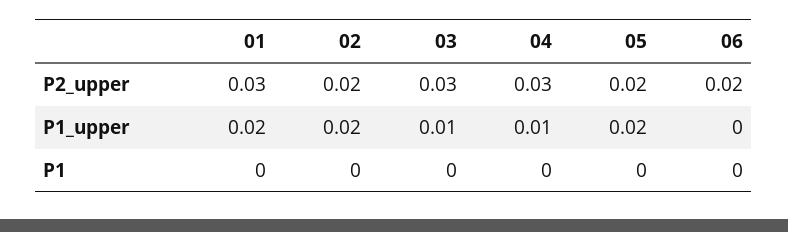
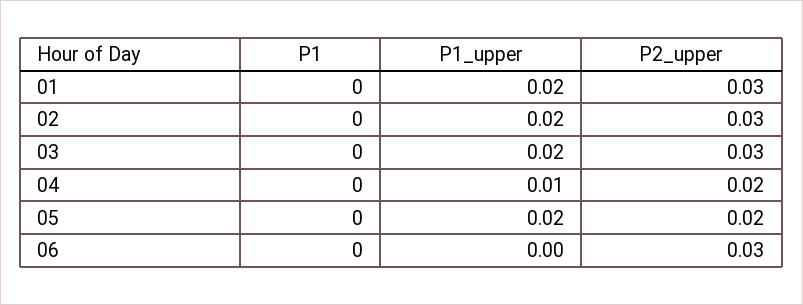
02, P2_upper: 0.02 -> 0.03
04, P2_upper: 0.03 -> 0.02
06, P2_upper: 0.02 -> 0.03
03, P1_upper: 0.01 -> 0.02

